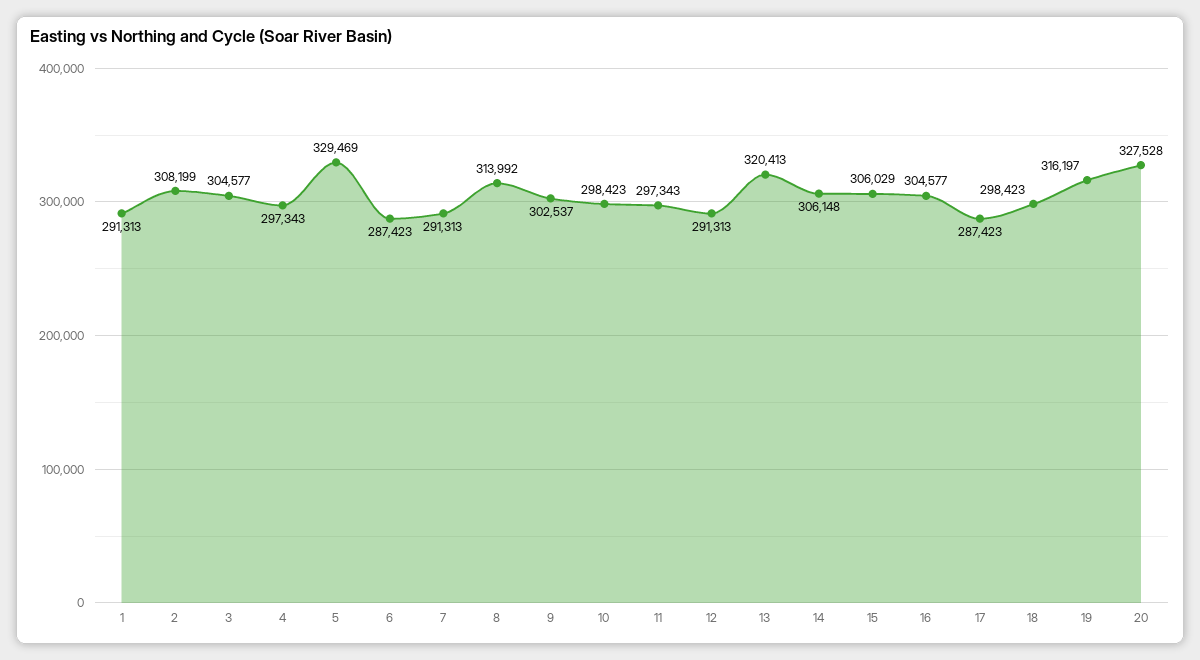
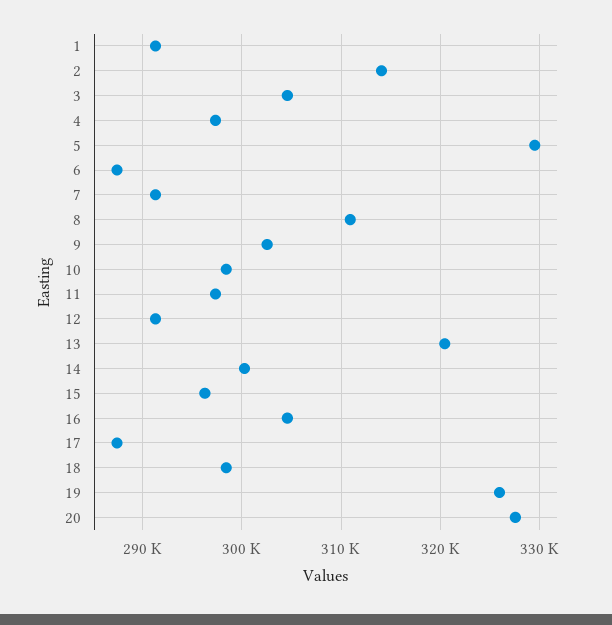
2: 308199 -> 314000
8: 313992 -> 311000
14: 306148 -> 300000
15: 306029 -> 296000
19: 316197 -> 326000

